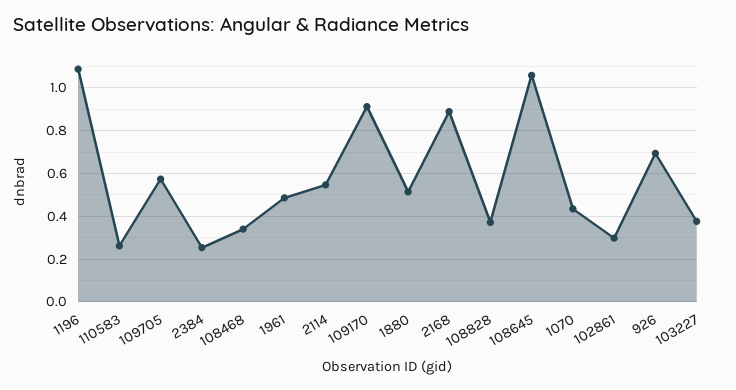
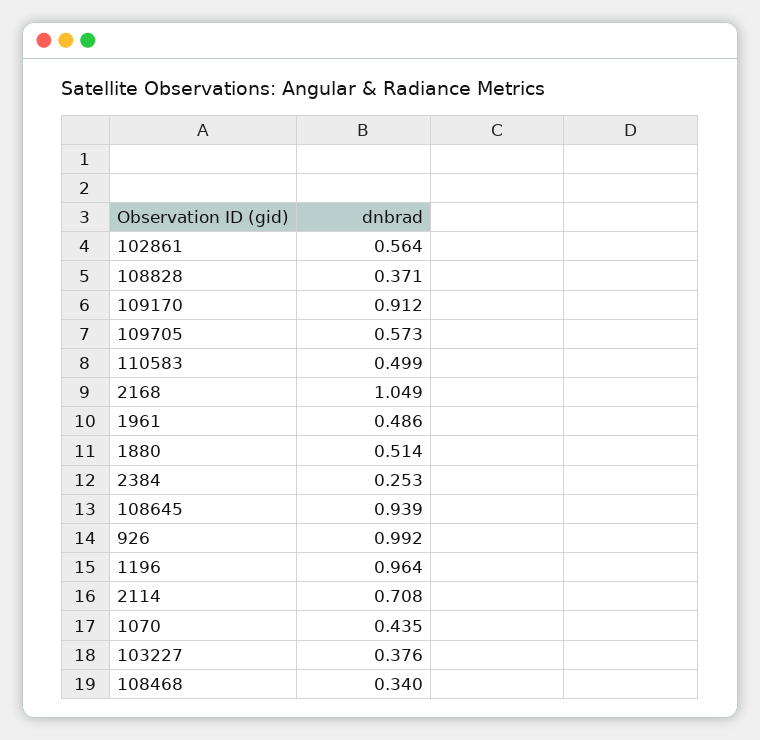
1196: 1.1 -> 0.964
110583: 0.25 -> 0.499
2114: 0.55 -> 0.708
2168: 0.9 -> 1.049
108645: 1.05 -> 0.939
102861: 0.3 -> 0.564
926: 0.7 -> 0.992

